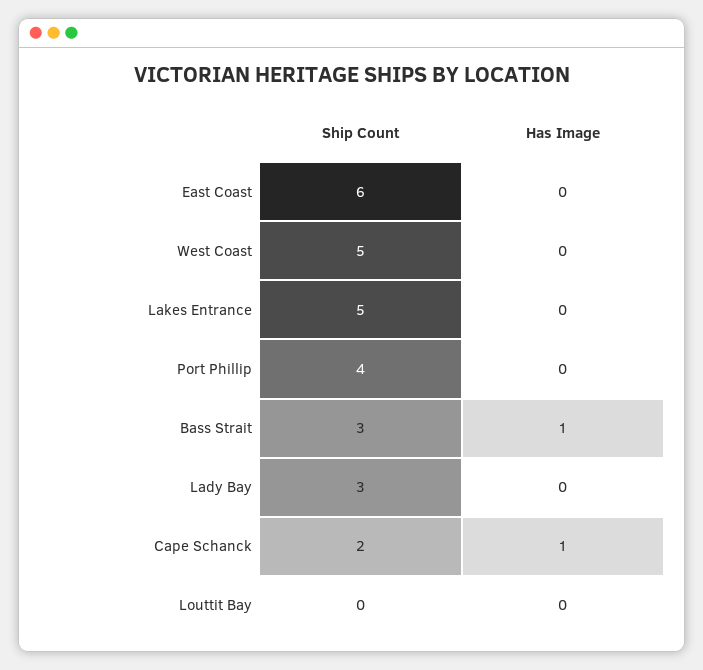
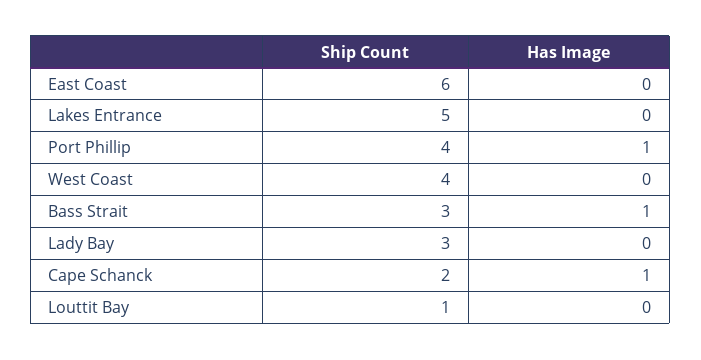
Ship Count, West Coast: 5 -> 4
Has Image, Port Phillip: 0 -> 1
Ship Count, Louttit Bay: 0 -> 1

